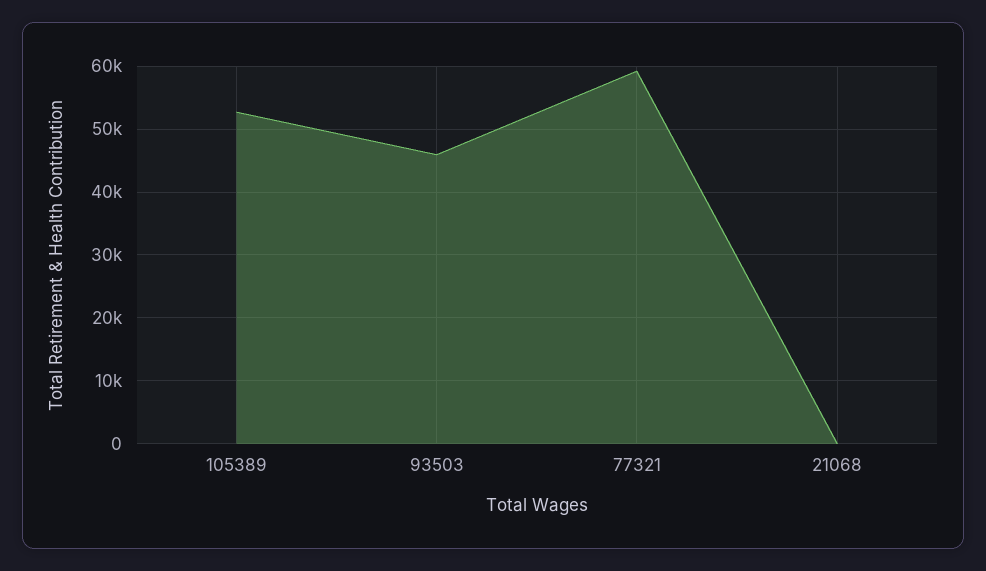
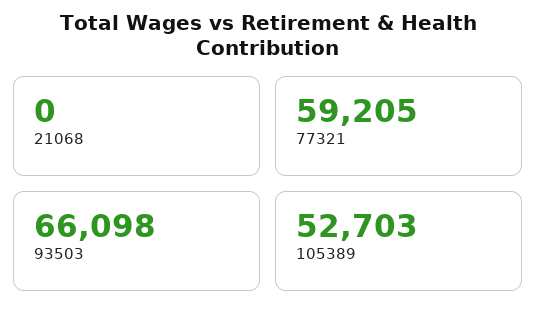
93503: 46000 -> 66098

